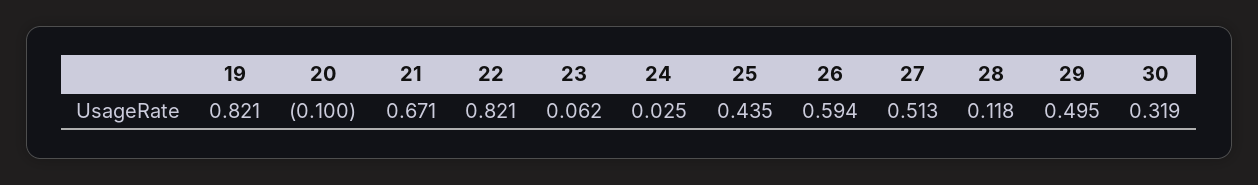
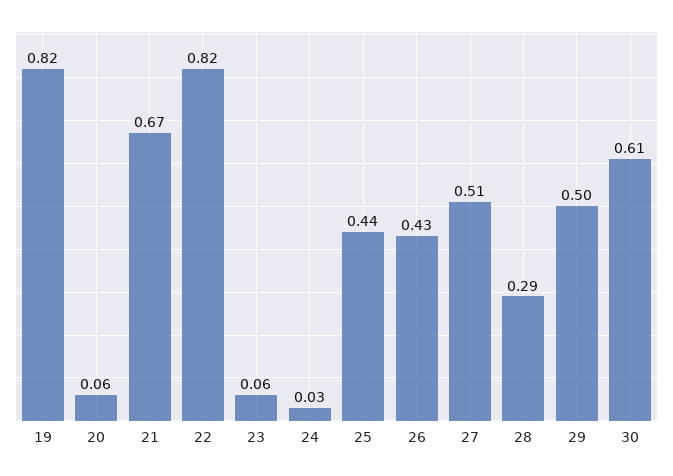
20: -0.1 -> 0.06
26: 0.594 -> 0.43
28: 0.118 -> 0.29
30: 0.319 -> 0.61

